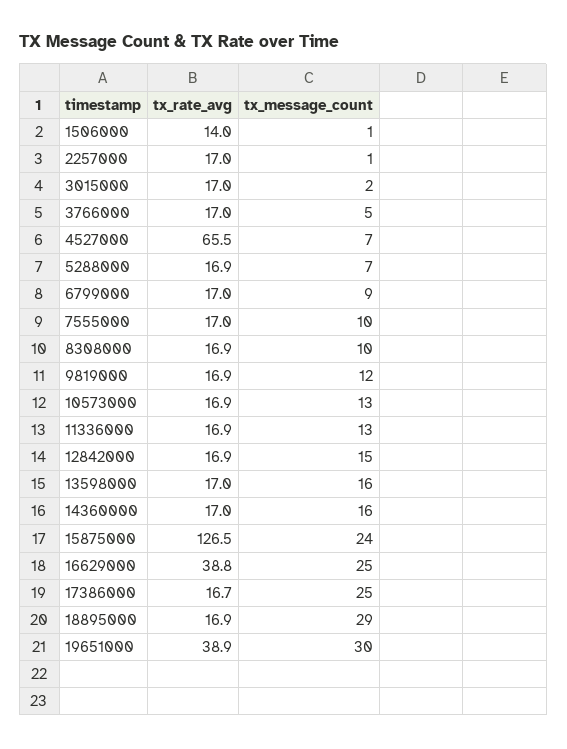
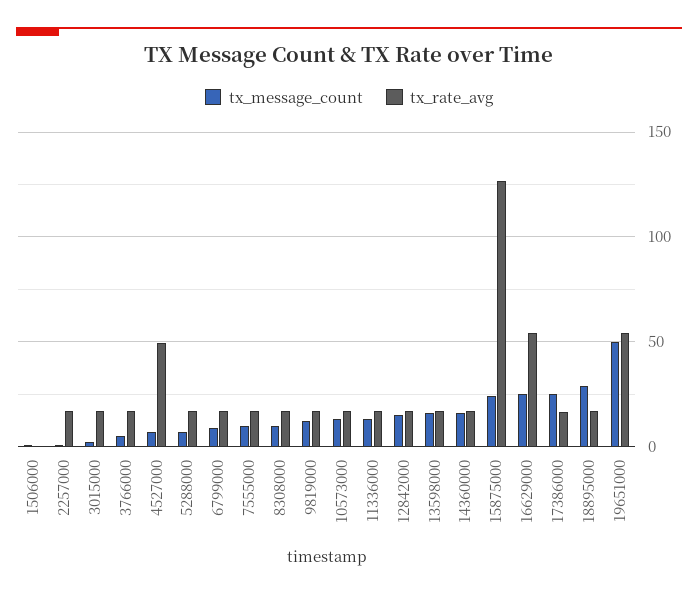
tx_rate_avg, 1506000: 14 -> 0
tx_rate_avg, 4527000: 65.5 -> 50
tx_rate_avg, 16629000: 38.8 -> 55
tx_rate_avg, 19651000: 38.9 -> 55
tx_message_count, 19651000: 30 -> 50

